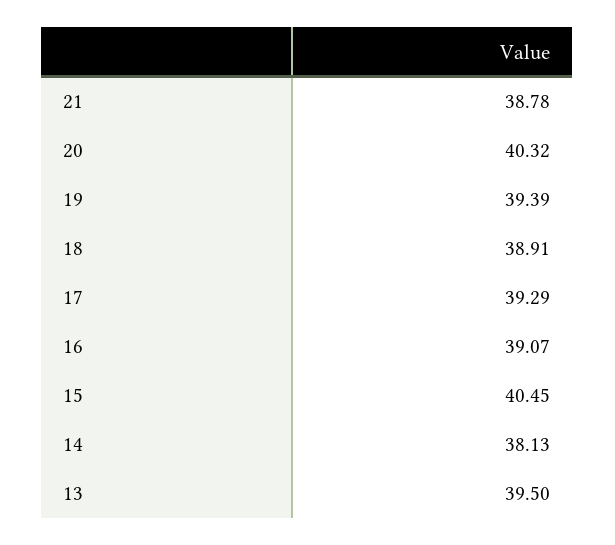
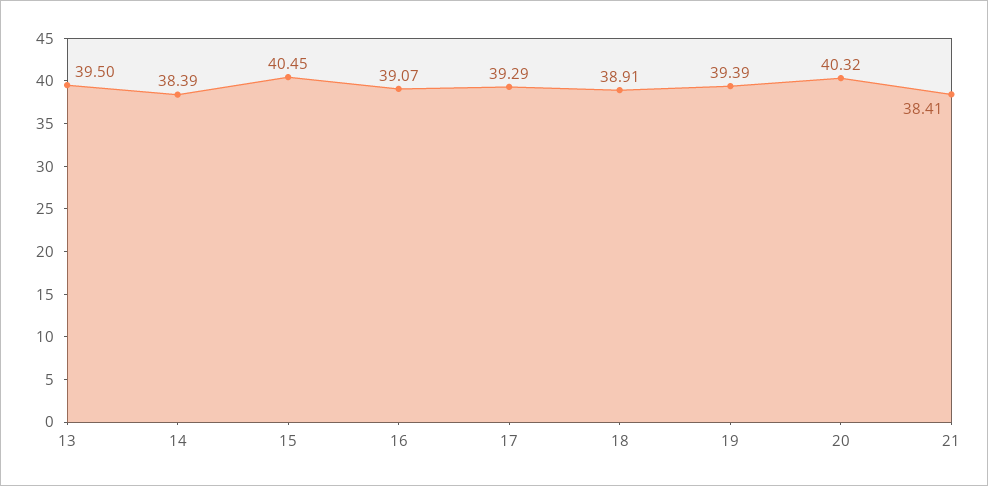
21: 38.78 -> 38.41
14: 38.13 -> 38.39

